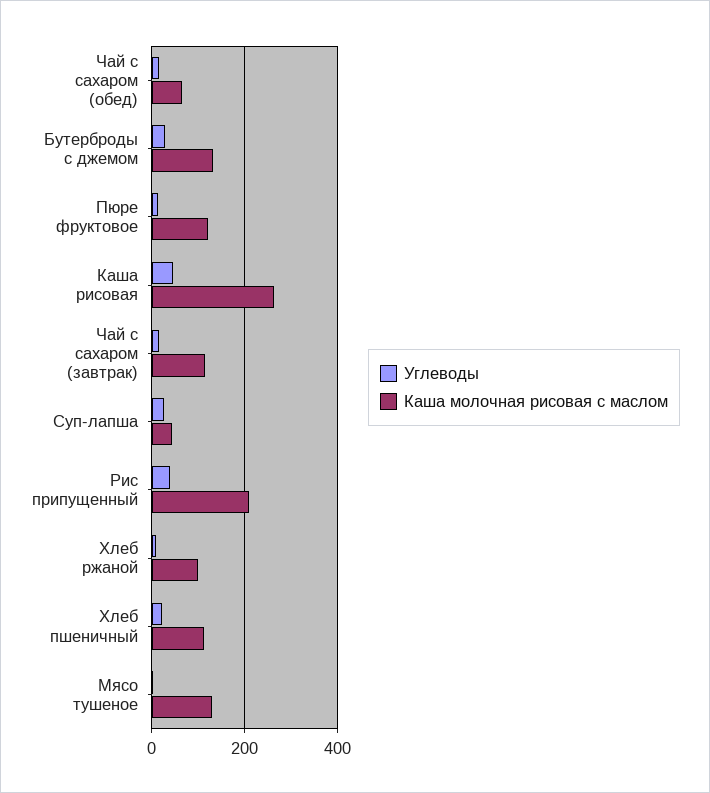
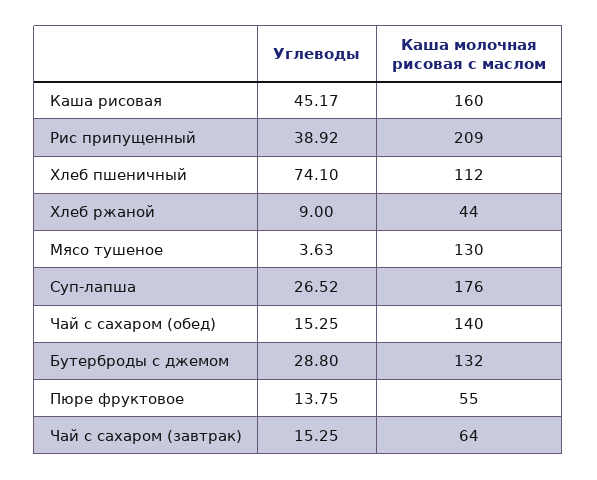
Каша молочная рисовая с маслом, Чай с сахаром (обед): 60 -> 140
Каша молочная рисовая с маслом, Пюре фруктовое: 120 -> 55
Каша молочная рисовая с маслом, Каша рисовая: 260 -> 160
Каша молочная рисовая с маслом, Чай с сахаром (завтрак): 120 -> 64
Каша молочная рисовая с маслом, Суп-лапша: 40 -> 176
Каша молочная рисовая с маслом, Хлеб ржаной: 100 -> 44
Углеводы, Хлеб пшеничный: 20 -> 74.1

